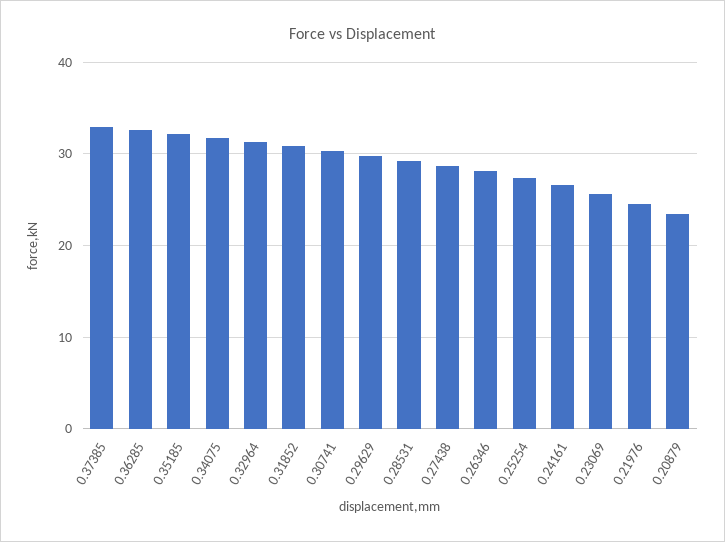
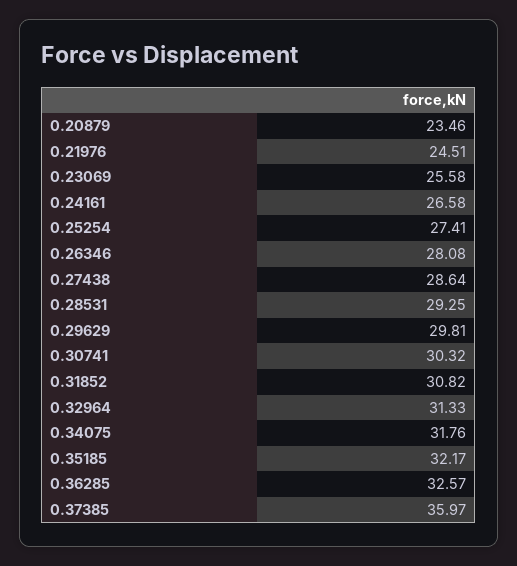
0.37385: 33 -> 35.97

